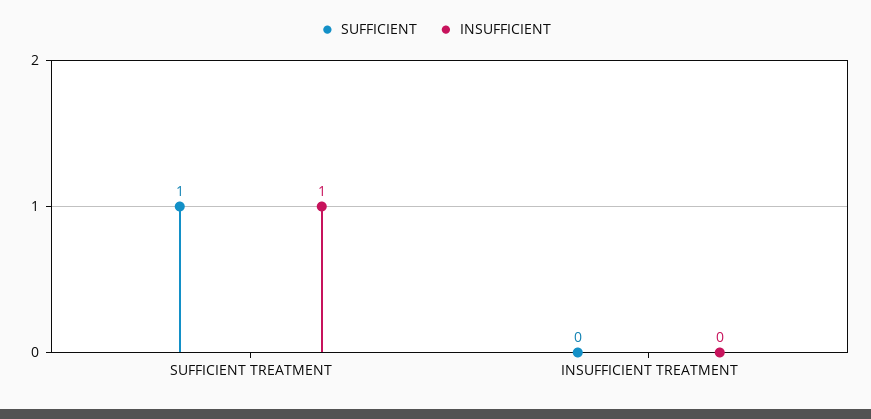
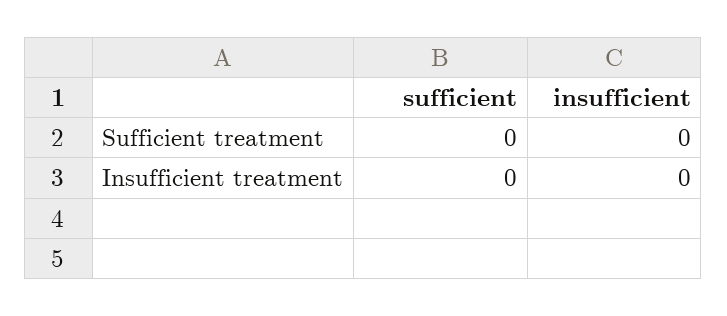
SUFFICIENT, SUFFICIENT TREATMENT: 1 -> 0
INSUFFICIENT, SUFFICIENT TREATMENT: 1 -> 0

